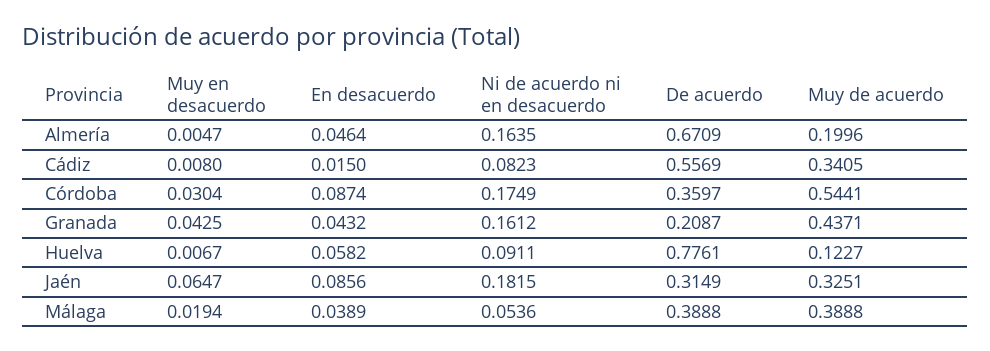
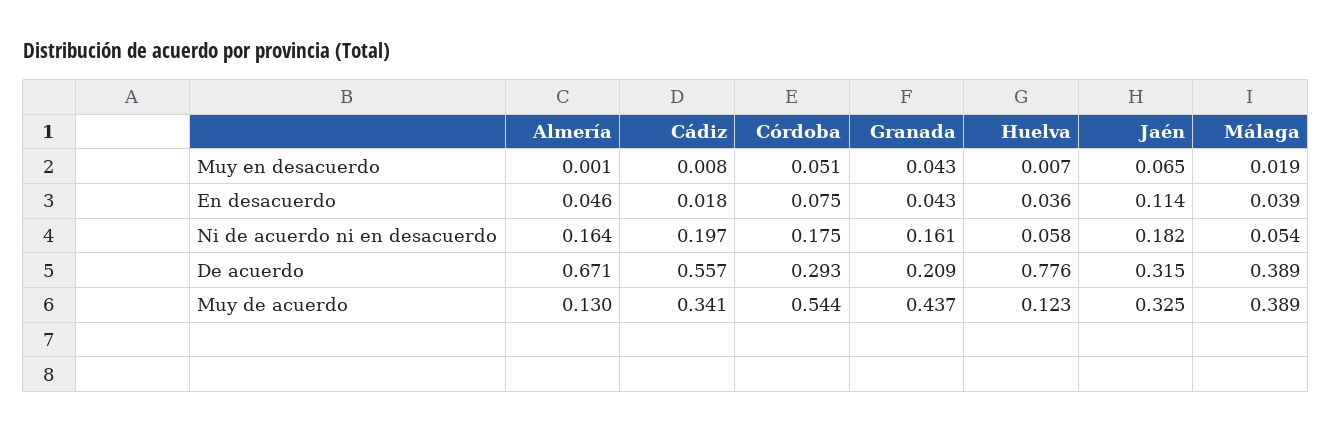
Muy en desacuerdo, Almería: 0.0047 -> 0.001
Muy de acuerdo, Almería: 0.1996 -> 0.13
En desacuerdo, Cádiz: 0.015 -> 0.018
Ni de acuerdo ni en desacuerdo, Cádiz: 0.0823 -> 0.197
Muy en desacuerdo, Córdoba: 0.0304 -> 0.051
En desacuerdo, Córdoba: 0.0874 -> 0.075
De acuerdo, Córdoba: 0.3597 -> 0.293
En desacuerdo, Huelva: 0.0582 -> 0.036
Ni de acuerdo ni en desacuerdo, Huelva: 0.0911 -> 0.058
En desacuerdo, Jaén: 0.0856 -> 0.114

